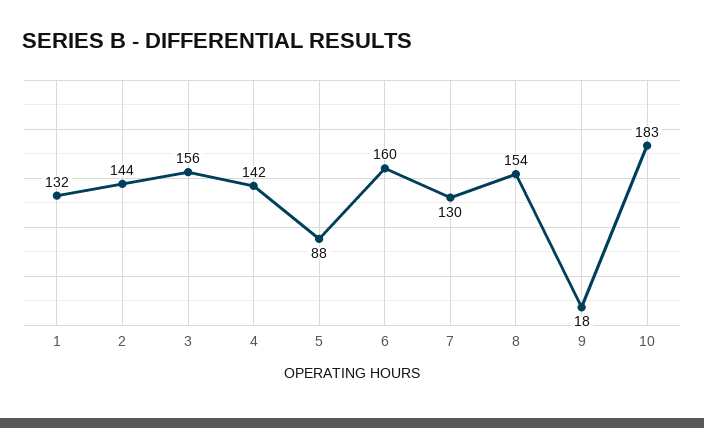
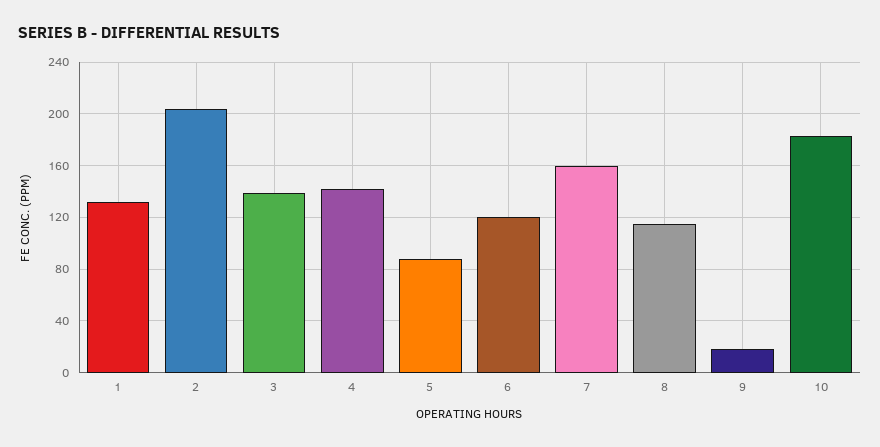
2: 144 -> 205
3: 156 -> 140
6: 160 -> 120
7: 130 -> 160
8: 154 -> 115

